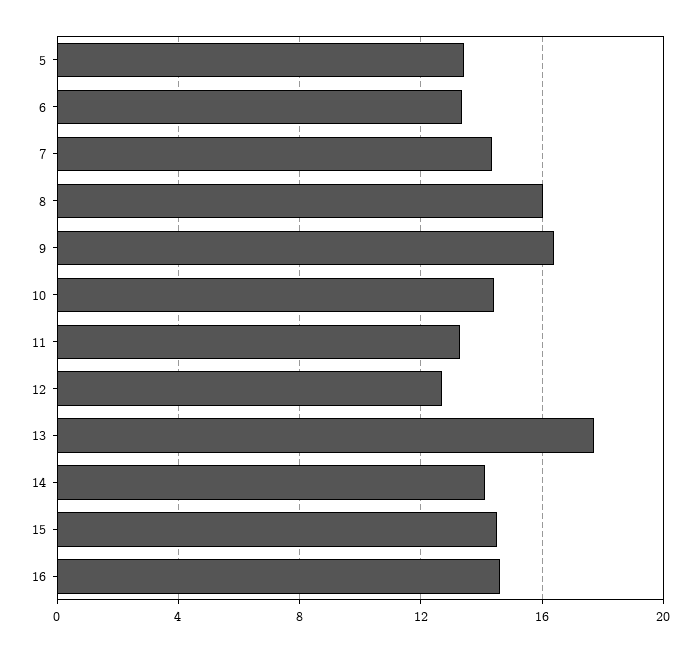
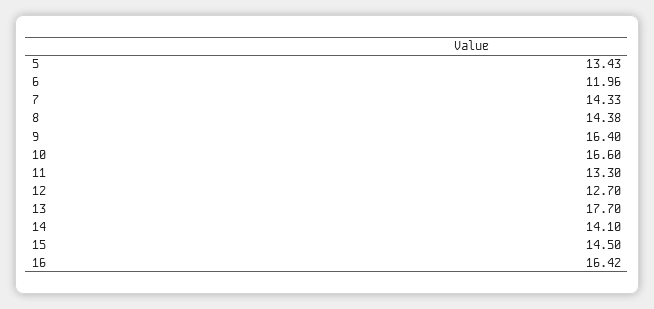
6: 13.5 -> 11.96
8: 16 -> 14.38
10: 14.5 -> 16.6
16: 14.5 -> 16.42

